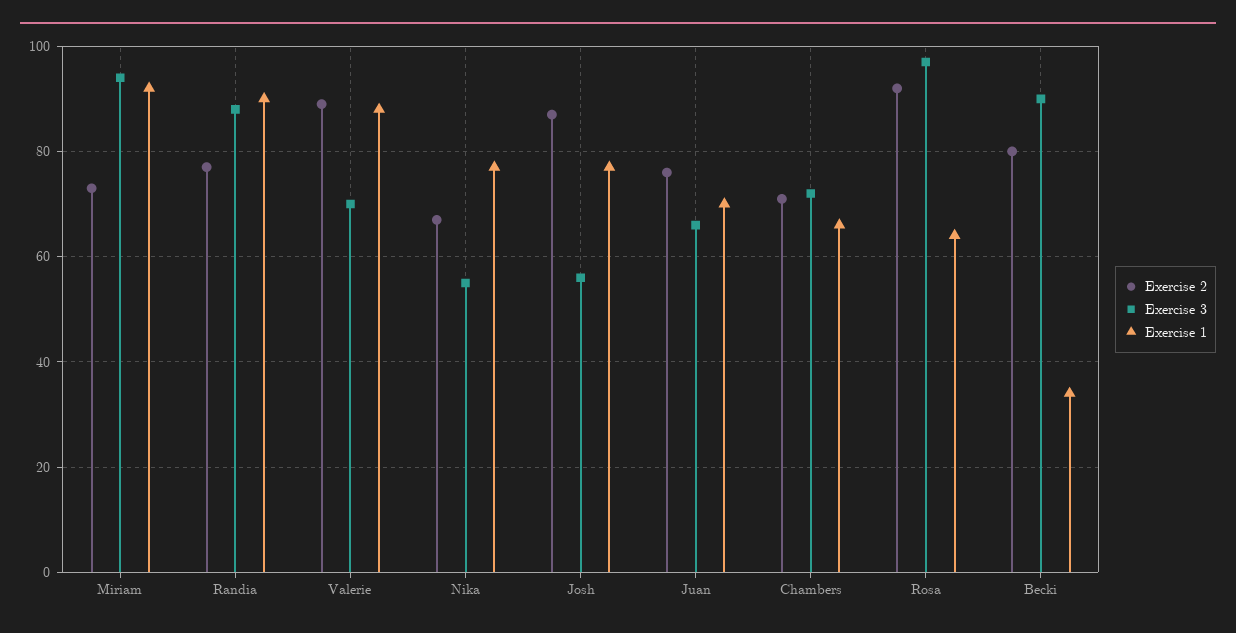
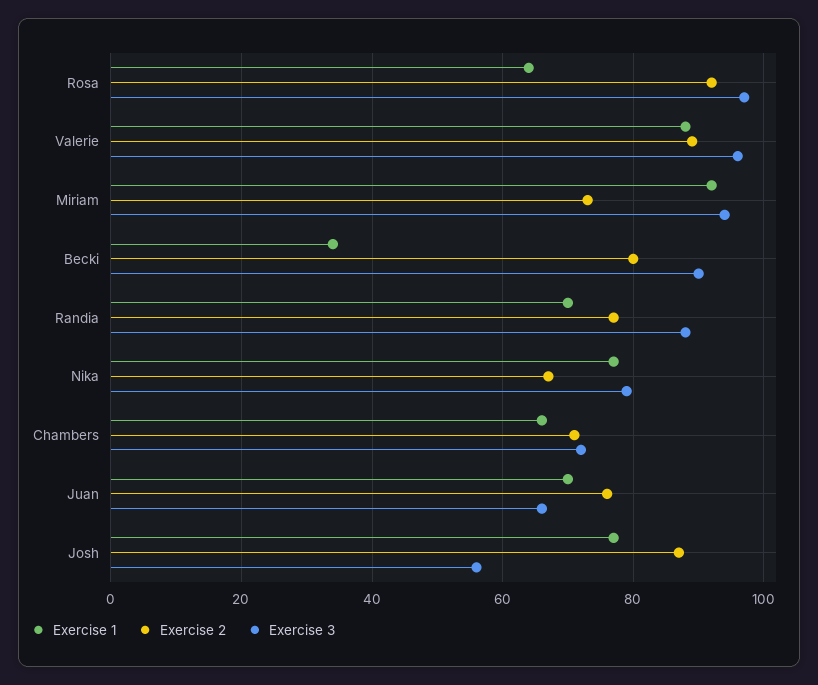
Exercise 1, Randia: 90 -> 70
Exercise 3, Valerie: 70 -> 95
Exercise 3, Nika: 55 -> 80

